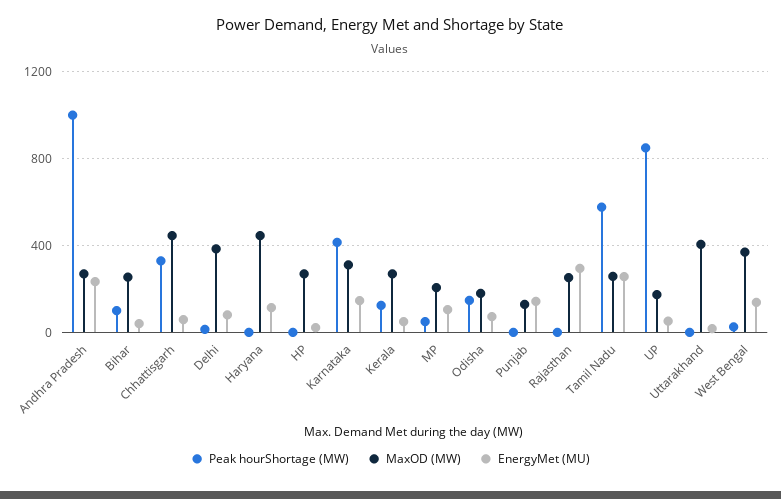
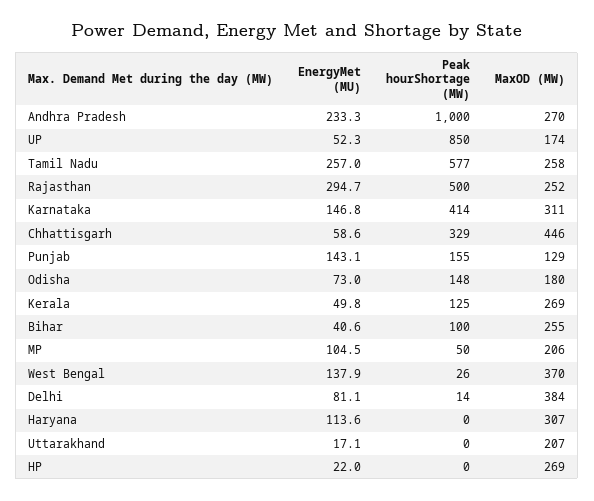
MaxOD (MW), Haryana: 450 -> 307
Peak hourShortage (MW), Punjab: 0 -> 155
Peak hourShortage (MW), Rajasthan: 0 -> 500
MaxOD (MW), Uttarakhand: 400 -> 207

